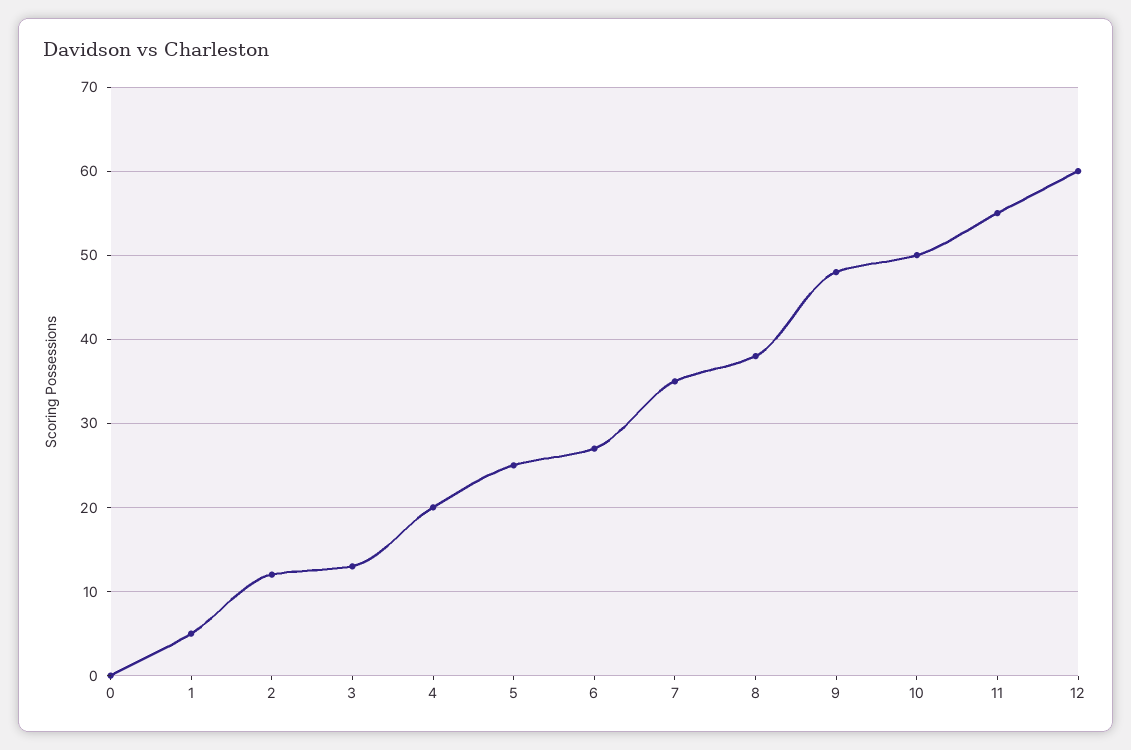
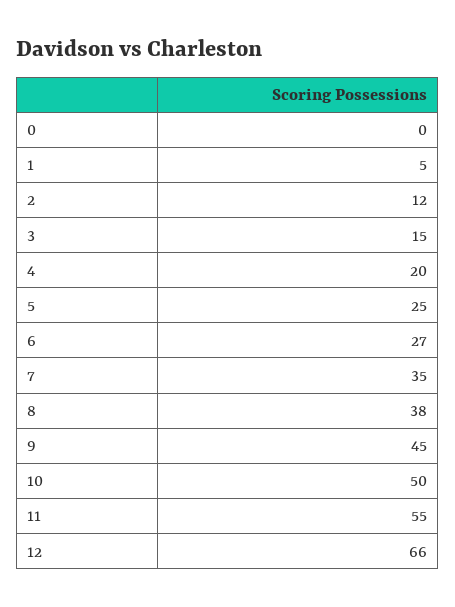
3: 13 -> 15
9: 48 -> 45
12: 60 -> 66

